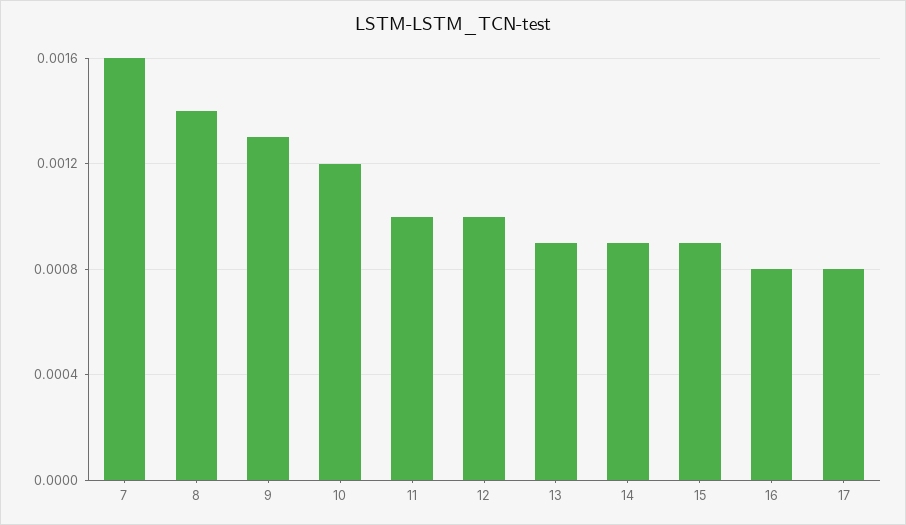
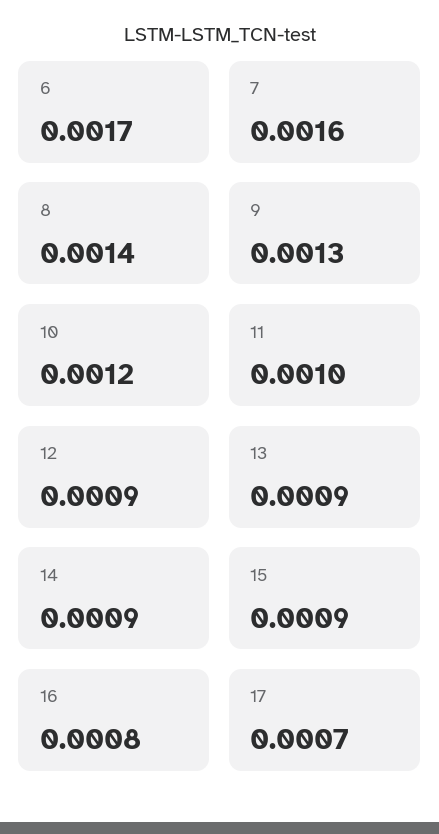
12: 0.001 -> 0.0009
17: 0.0008 -> 0.0007
6: none -> 0.0017

